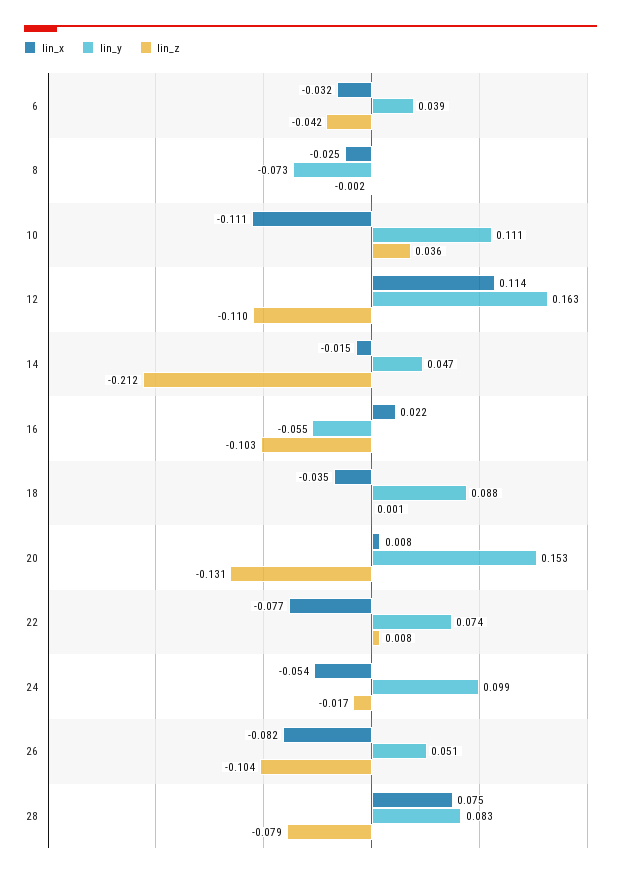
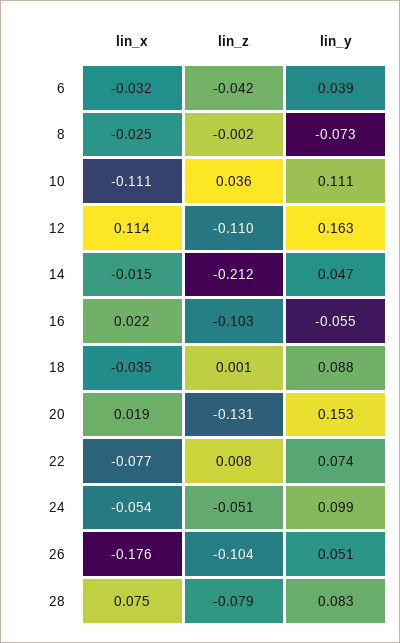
lin_x, 20: 0.008 -> 0.019
lin_z, 24: -0.017 -> -0.051
lin_x, 26: -0.082 -> -0.176

